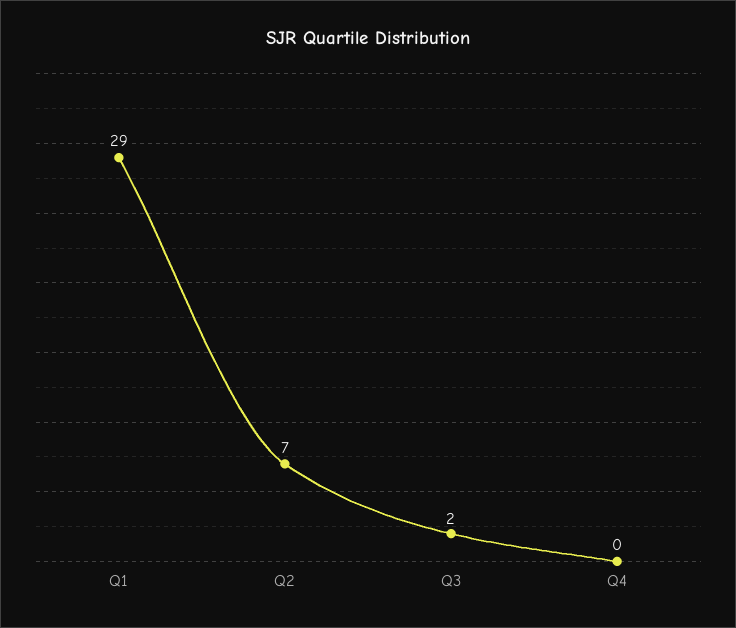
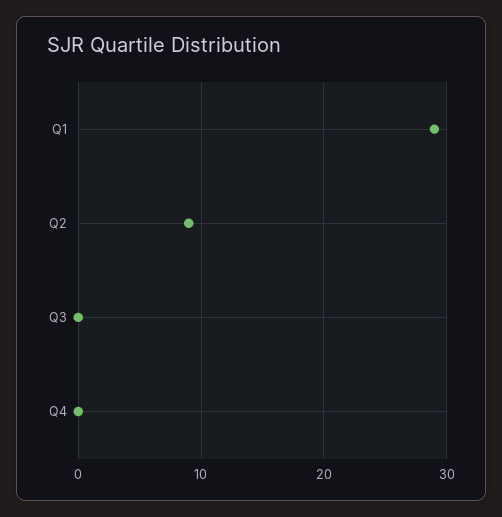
Q2: 7 -> 9
Q3: 2 -> 0

